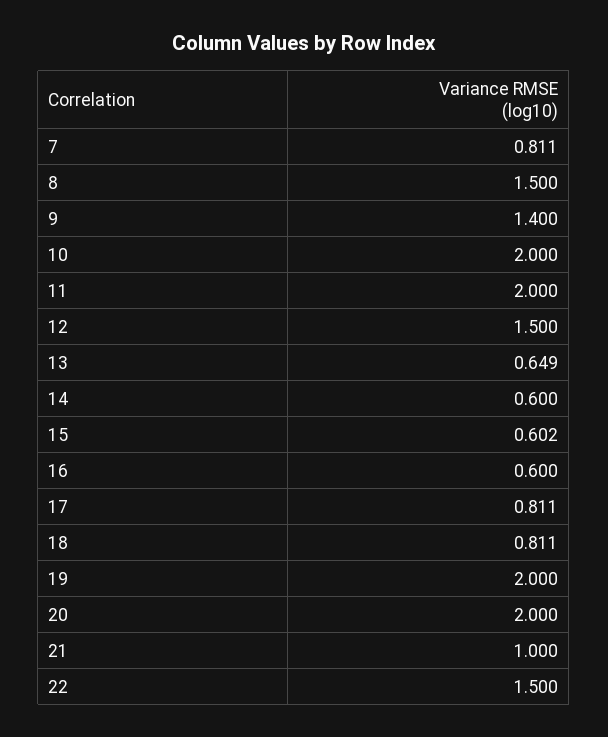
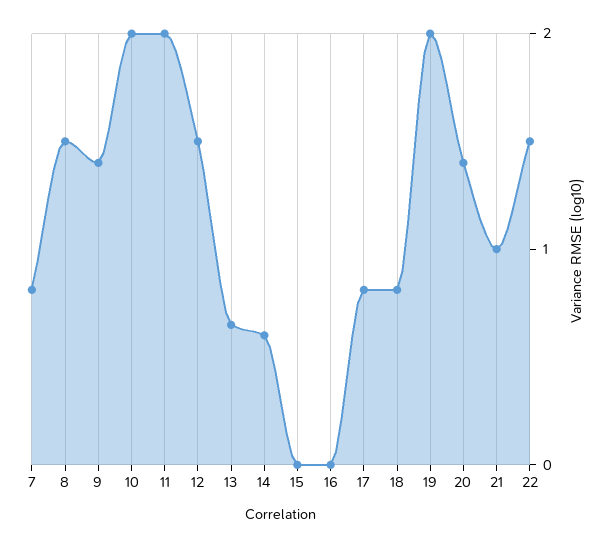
15: 0.602 -> 0
16: 0.6 -> 0
20: 2 -> 1.4

